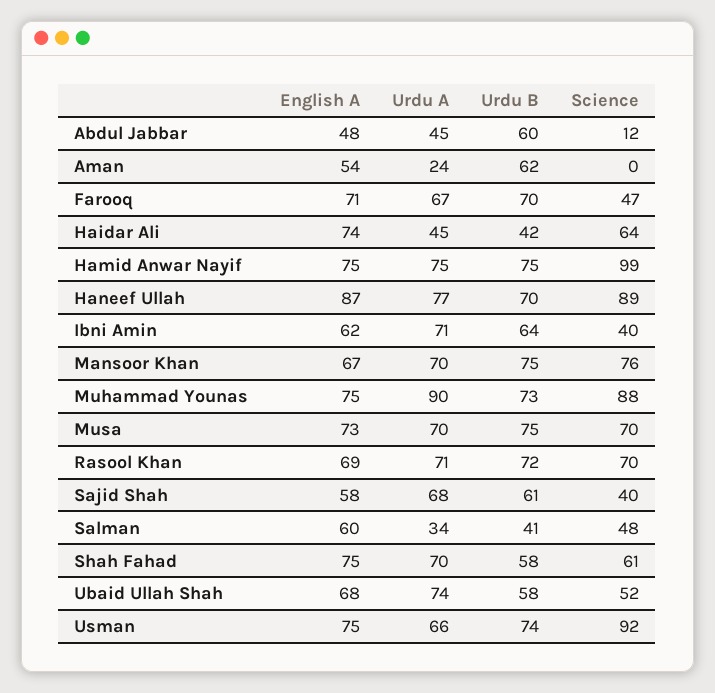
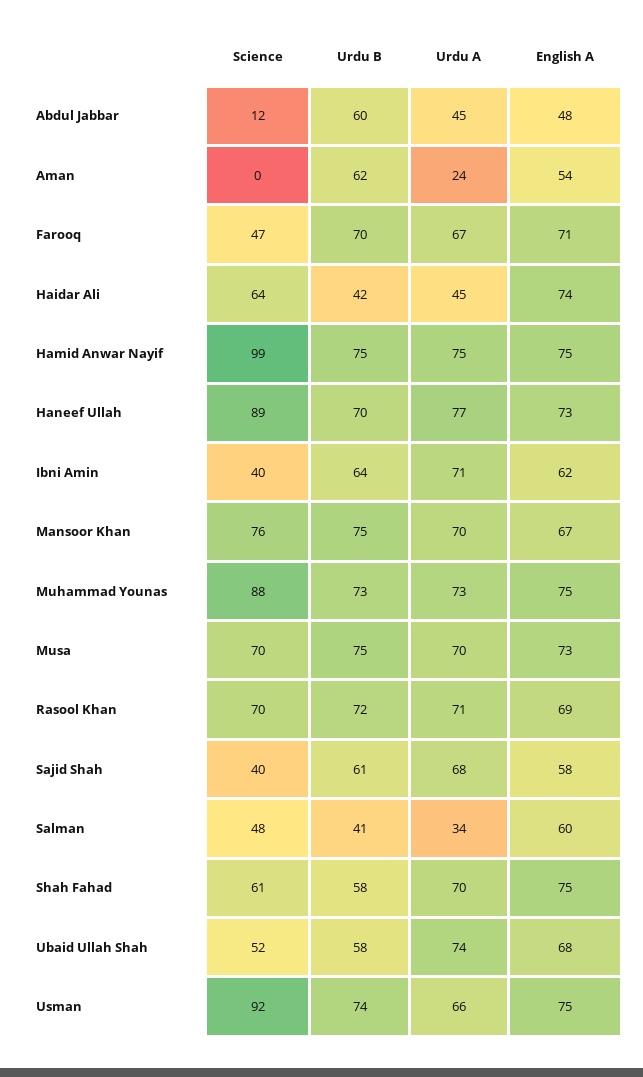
English A, Haneef Ullah: 87 -> 73
Urdu A, Muhammad Younas: 90 -> 73

